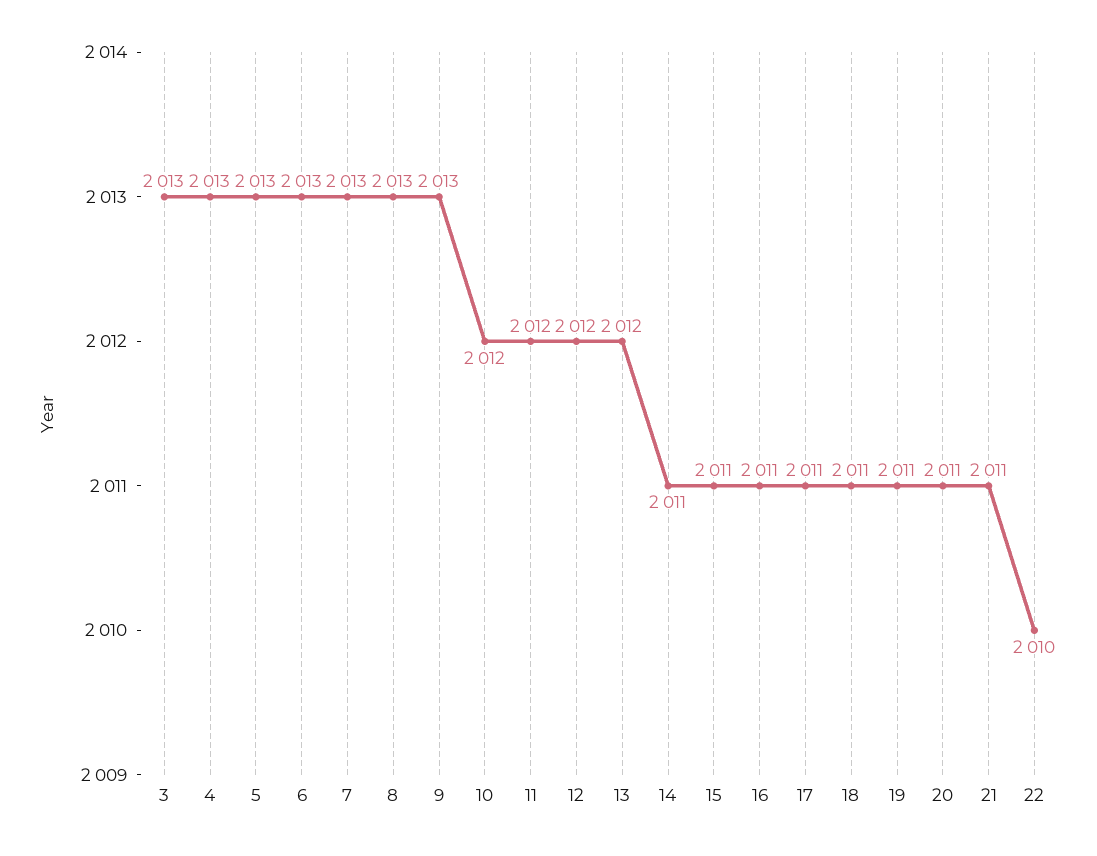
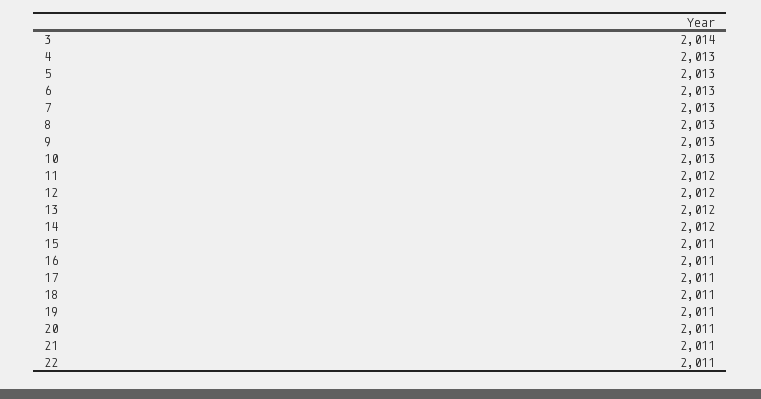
3: 2013 -> 2014
10: 2012 -> 2013
14: 2011 -> 2012
22: 2010 -> 2011

